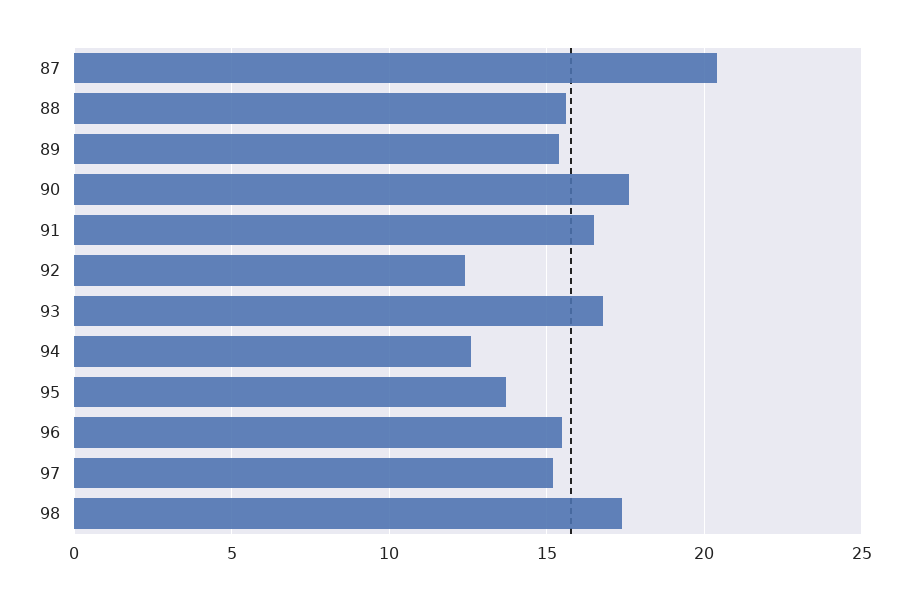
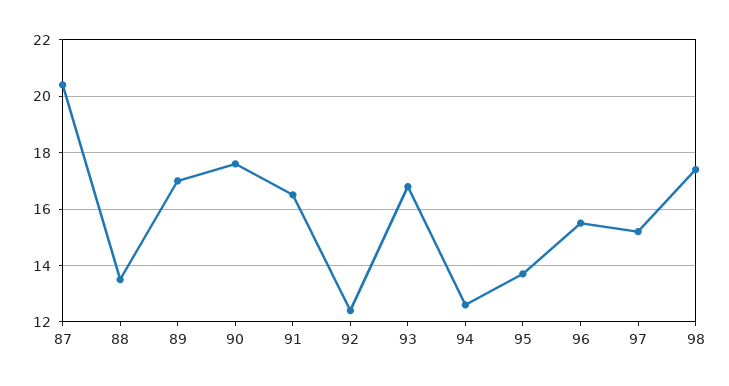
88: 15.5 -> 13.5
89: 15.5 -> 17

